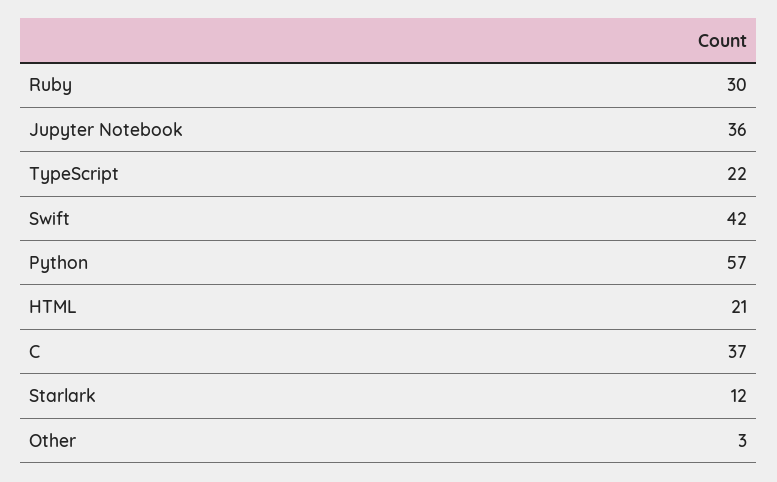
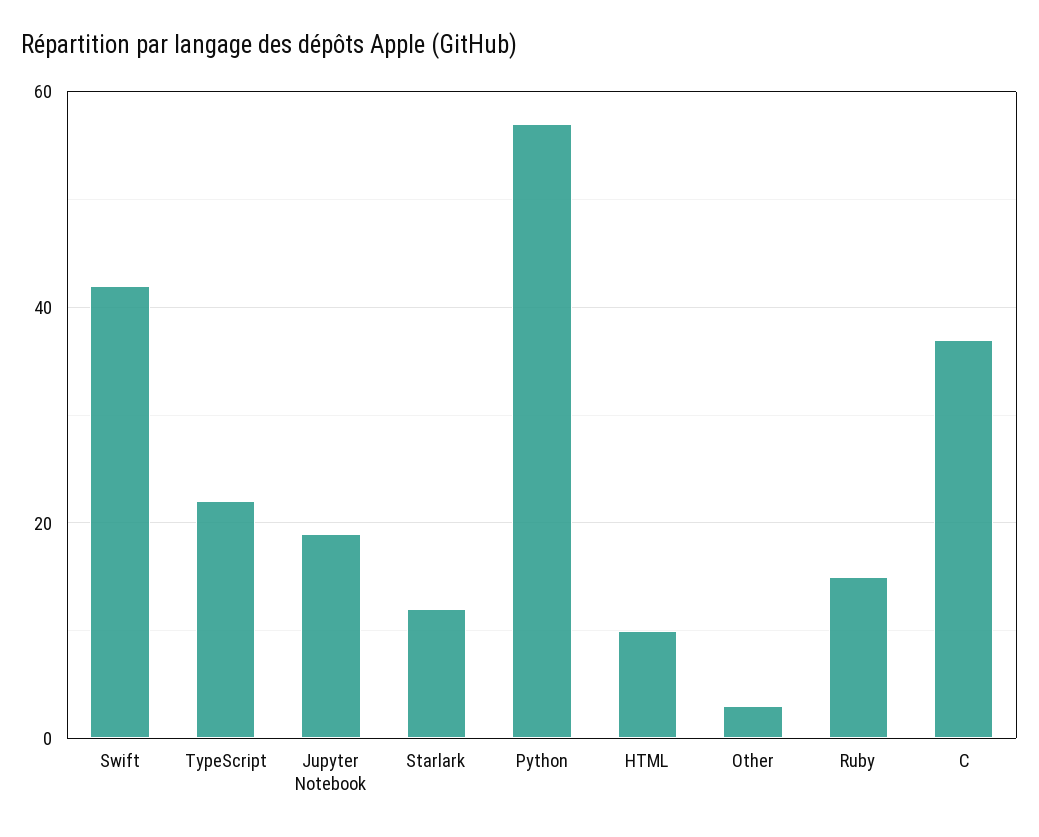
Ruby: 30 -> 15
Jupyter Notebook: 36 -> 20
HTML: 21 -> 10

